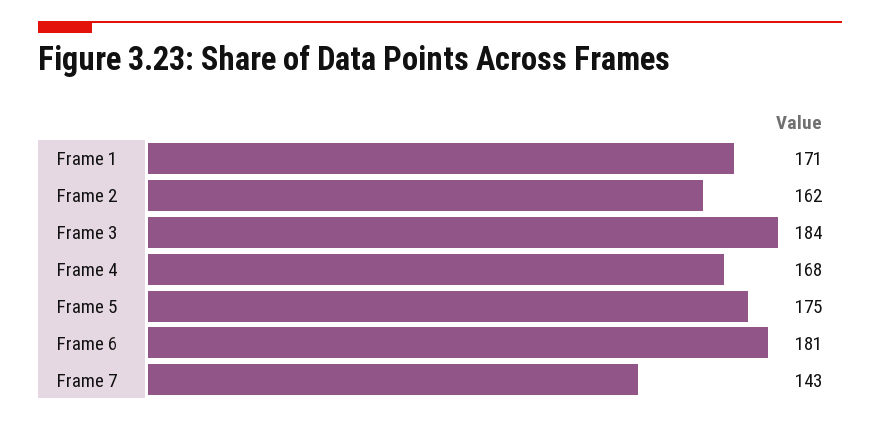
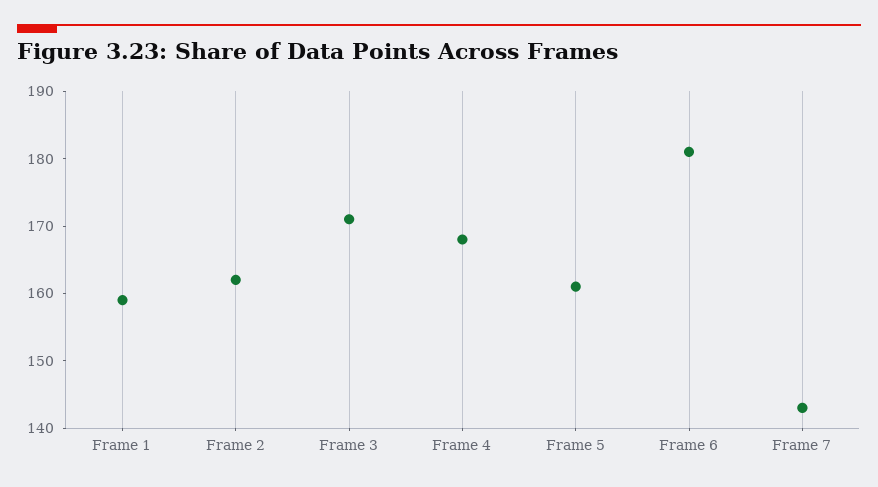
Frame 1: 171 -> 160
Frame 3: 184 -> 170
Frame 5: 175 -> 160

